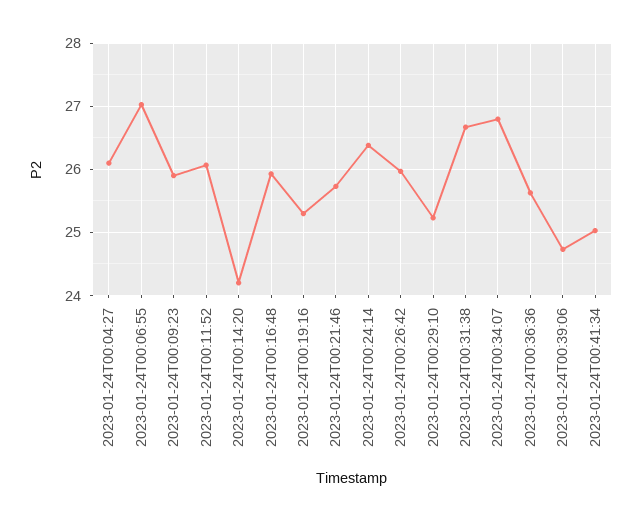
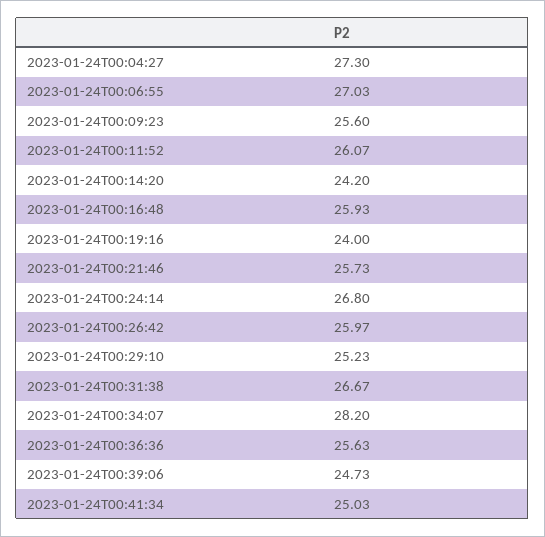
2023-01-24T00:04:27: 26.1 -> 27.3
2023-01-24T00:09:23: 25.9 -> 25.6
2023-01-24T00:19:16: 25.3 -> 24
2023-01-24T00:24:14: 26.4 -> 26.8
2023-01-24T00:34:07: 26.8 -> 28.2

